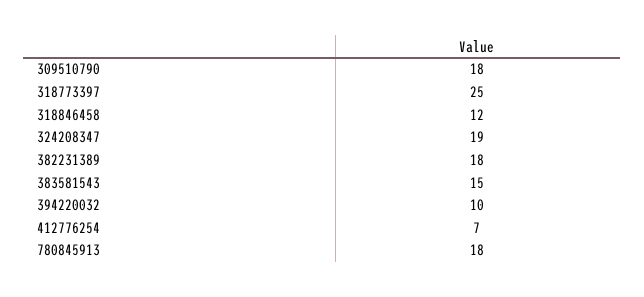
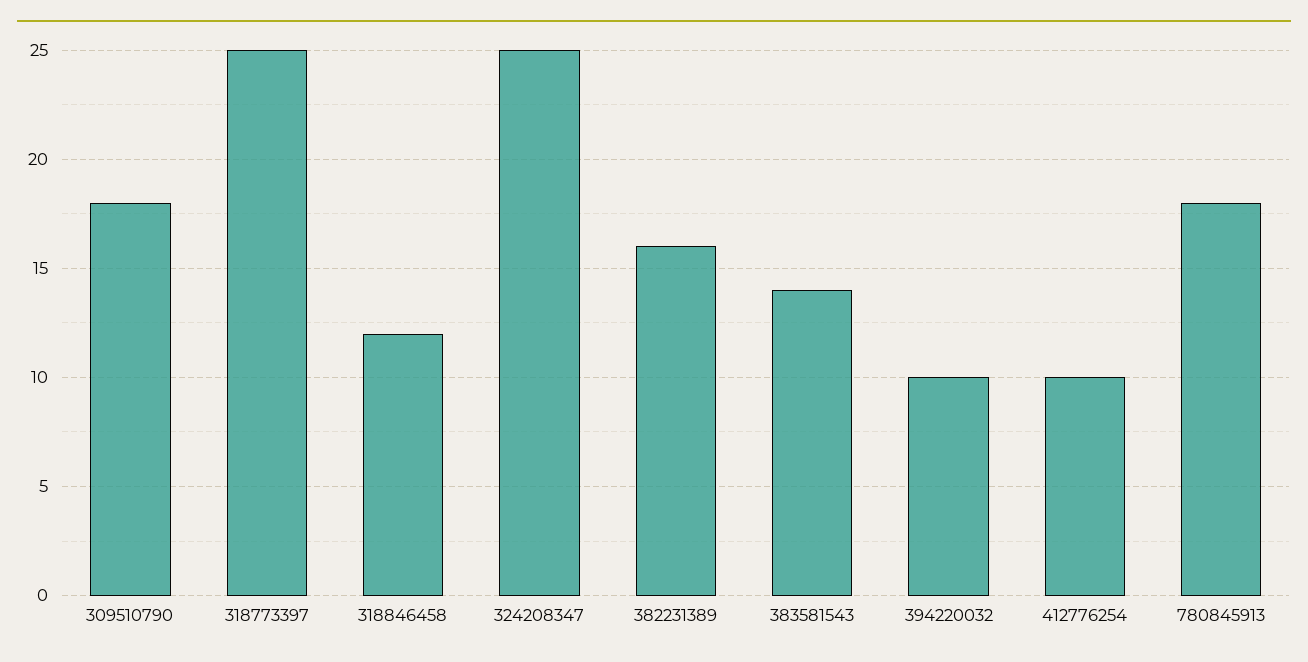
324208347: 19 -> 25
382231389: 18 -> 16
383581543: 15 -> 14
412776254: 7 -> 10

